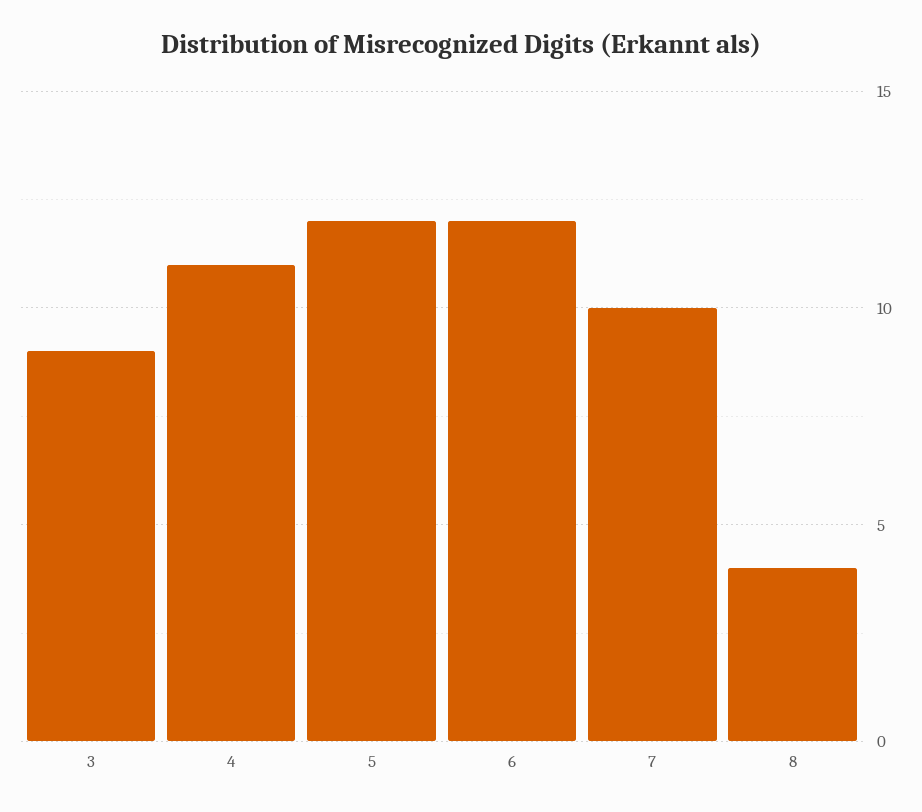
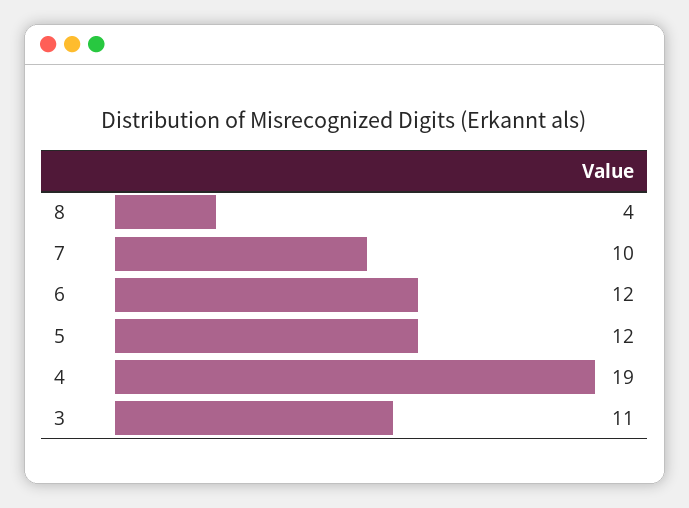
3: 9 -> 11
4: 11 -> 19

